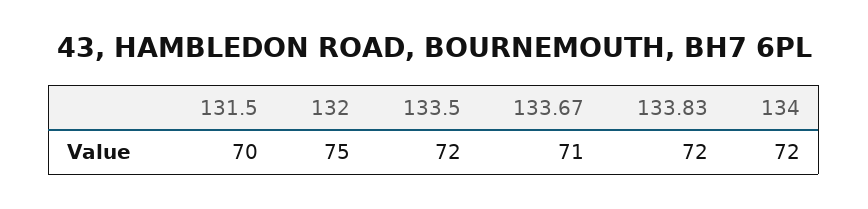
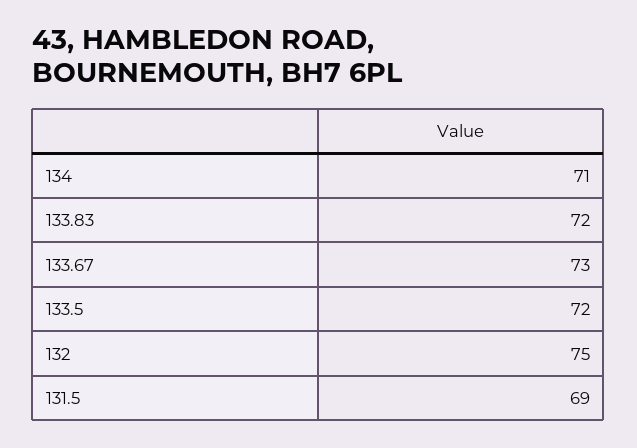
131.5: 70 -> 69
133.67: 71 -> 73
134: 72 -> 71

